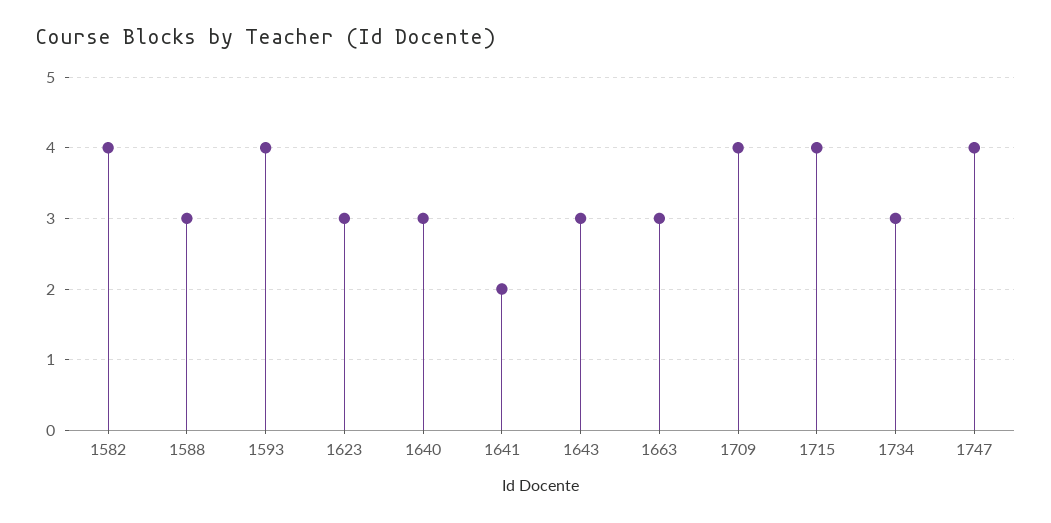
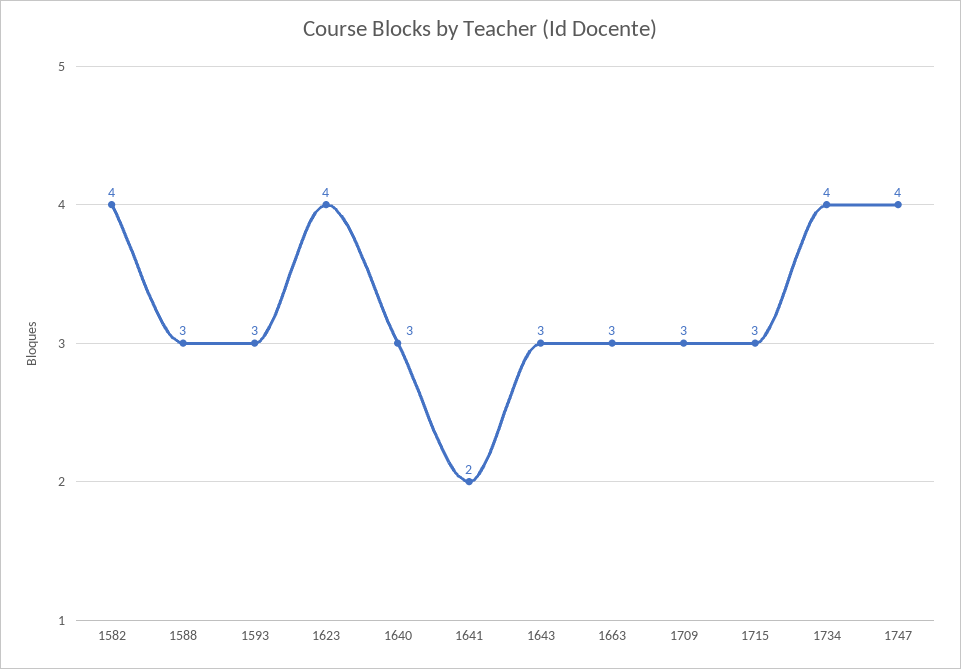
1593: 4 -> 3
1623: 3 -> 4
1709: 4 -> 3
1715: 4 -> 3
1734: 3 -> 4

